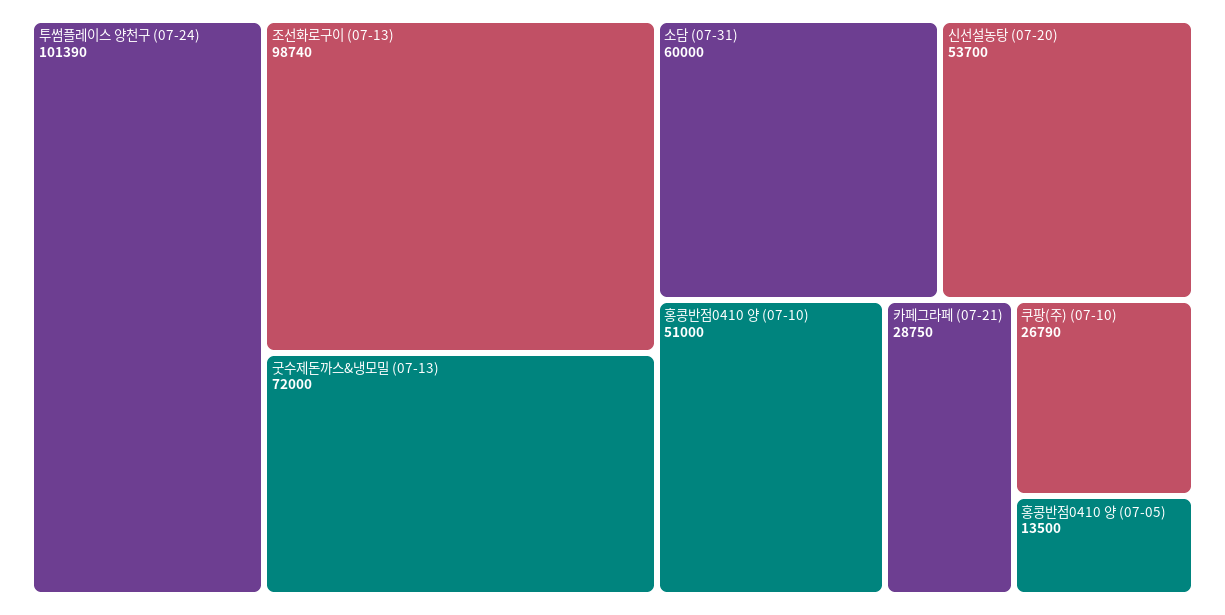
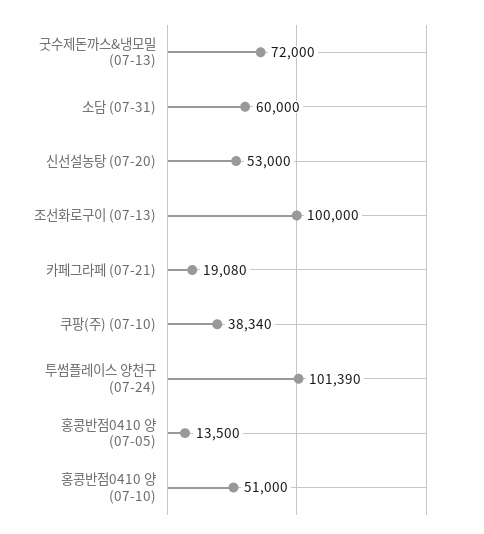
조선화로구이 (07-13): 98740 -> 100000
신선설농탕 (07-20): 53700 -> 53000
카페그라페 (07-21): 28750 -> 19080
쿠팡(주) (07-10): 26790 -> 38340

